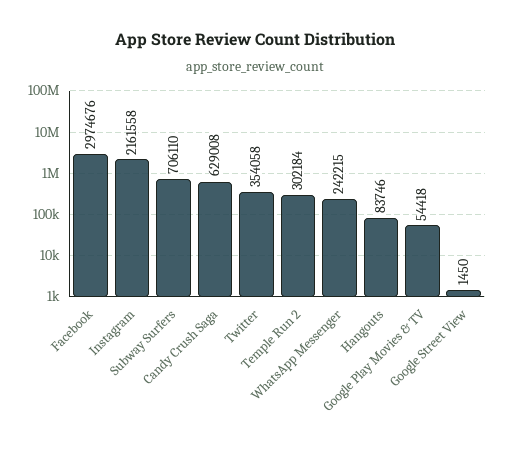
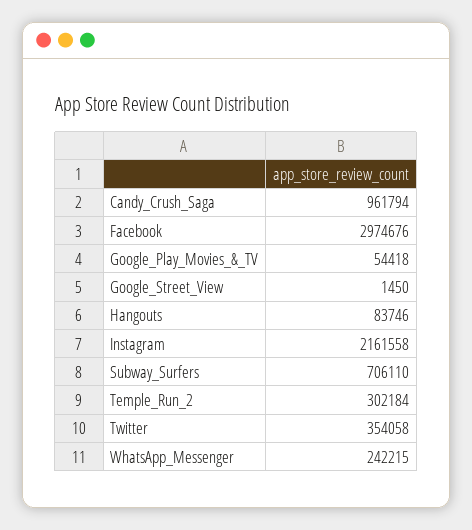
Candy Crush Saga: 629008 -> 961794

